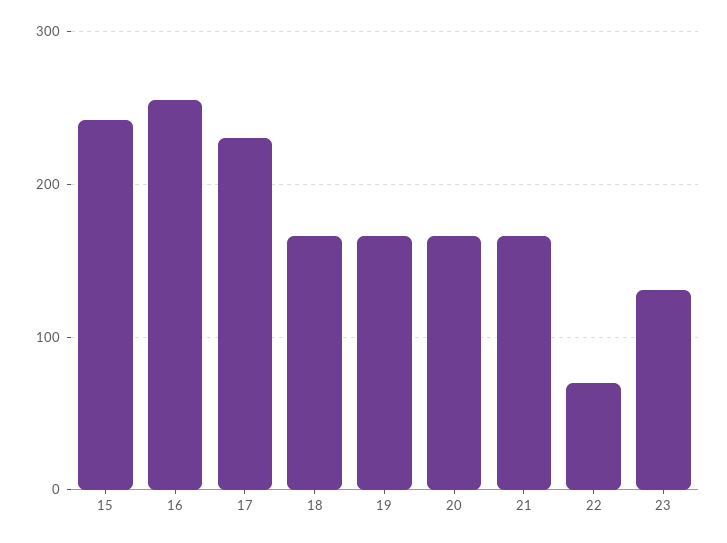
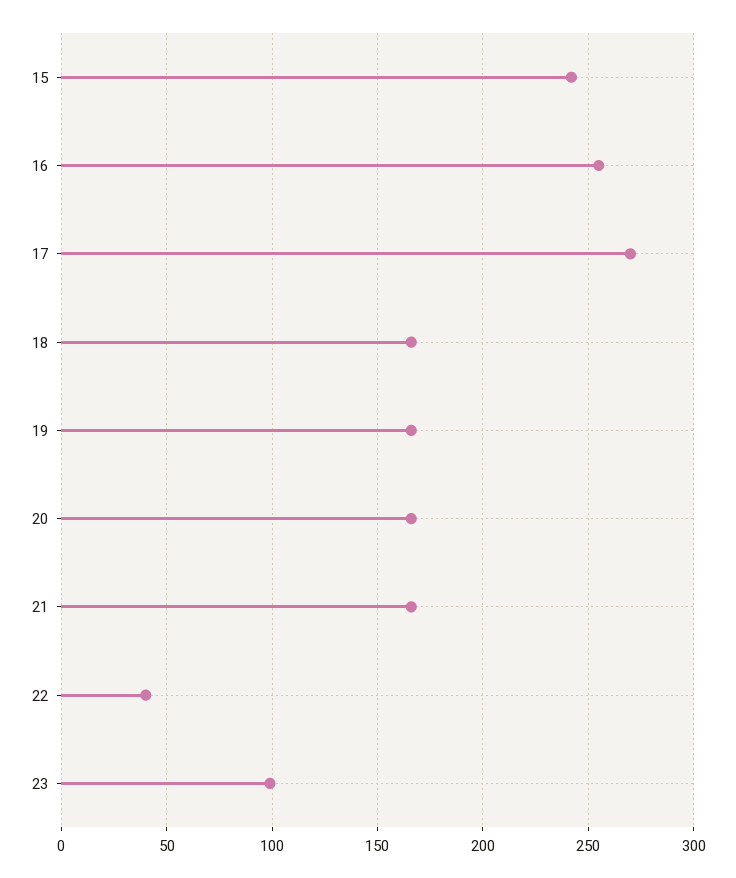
17: 230 -> 270
22: 70 -> 40
23: 130 -> 100

